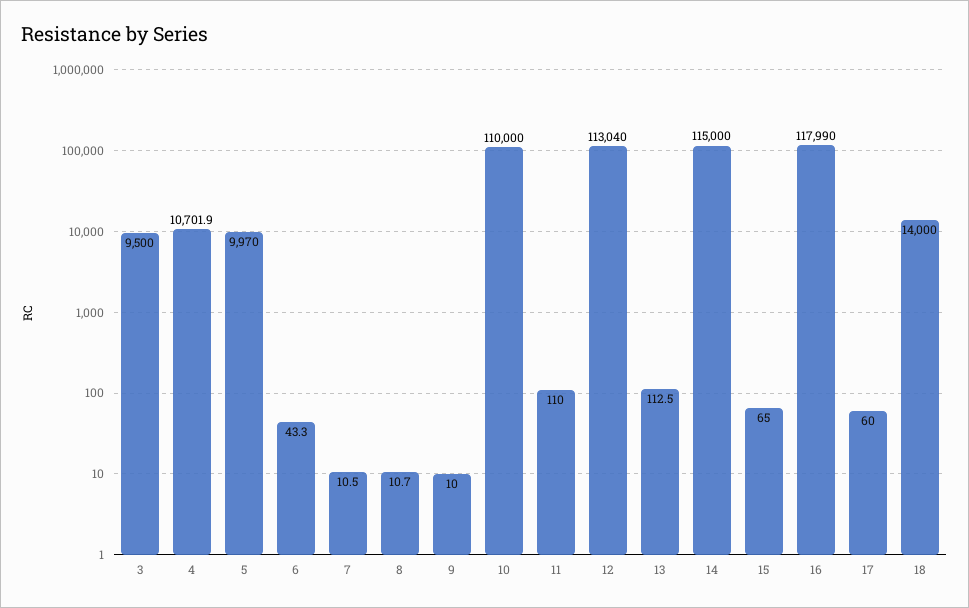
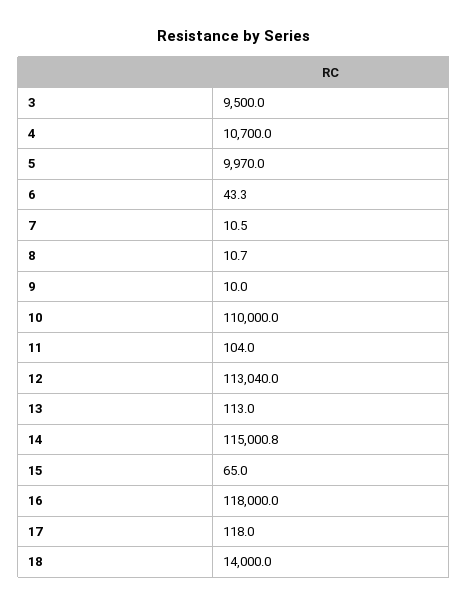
4: 10701.9 -> 10700
11: 110 -> 104
13: 112.5 -> 113
14: 115000 -> 115000.8
16: 117990 -> 118000
17: 60 -> 118

